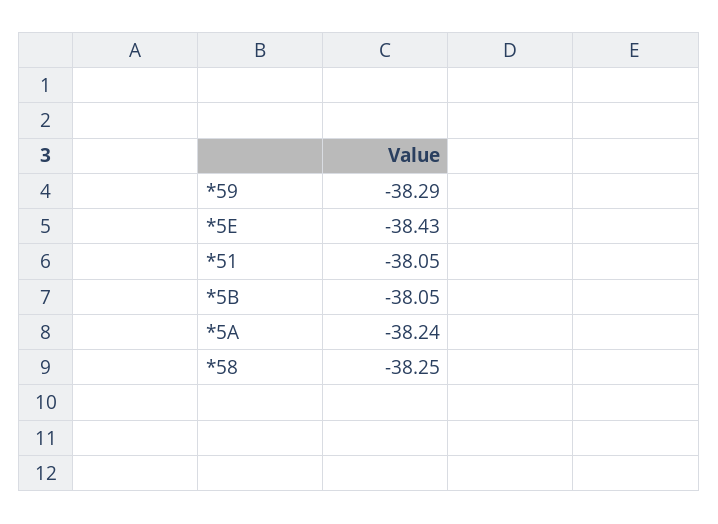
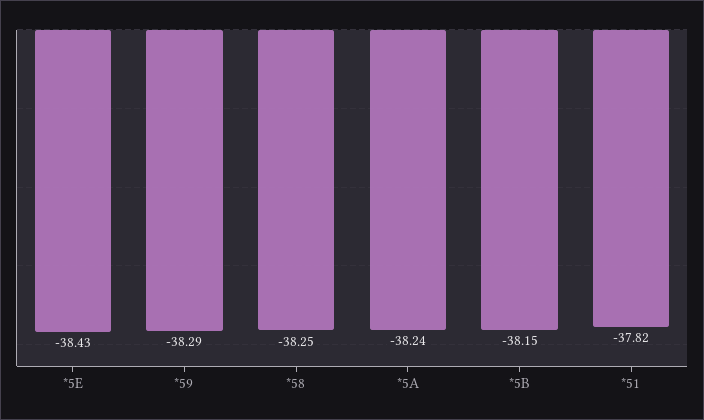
*51: -38.05 -> -37.82
*5B: -38.05 -> -38.15

